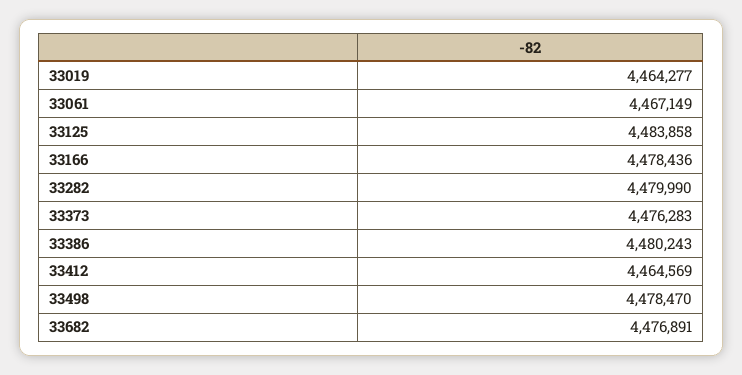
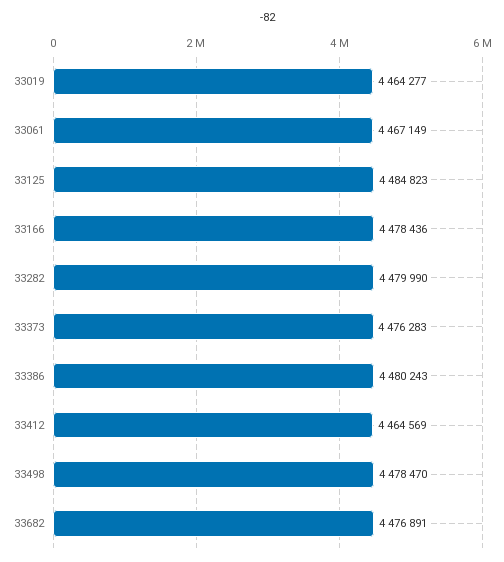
33125: 4483858 -> 4484823

